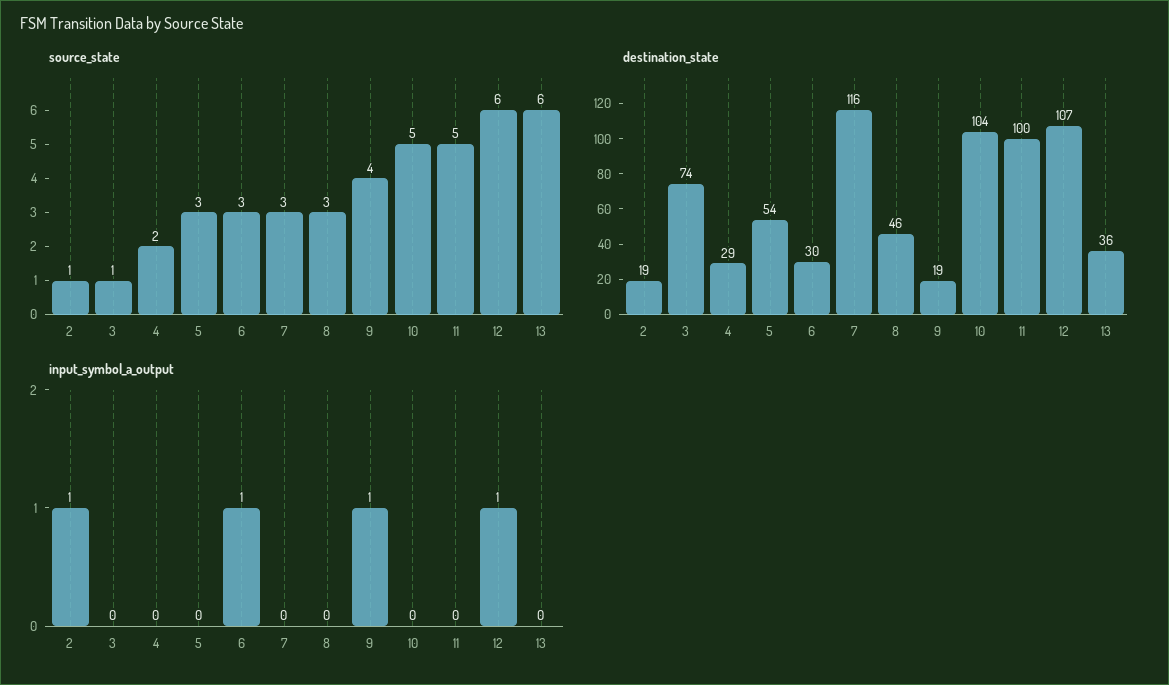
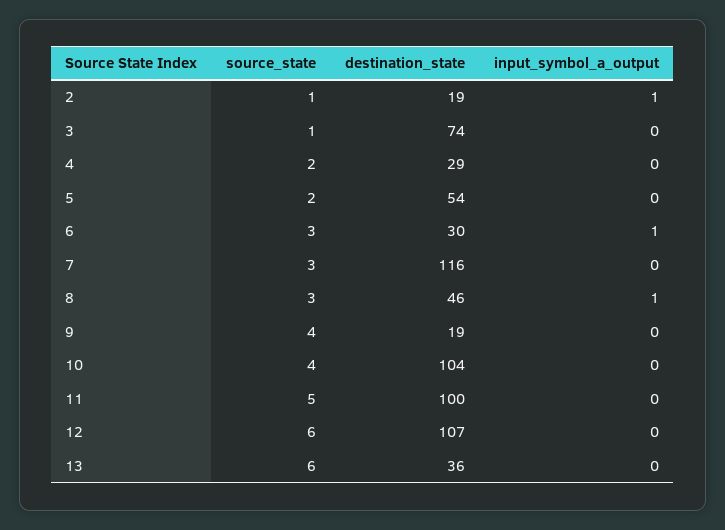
source_state, 5: 3 -> 2
source_state, 10: 5 -> 4
input_symbol_a_output, 8: 0 -> 1
input_symbol_a_output, 9: 1 -> 0
input_symbol_a_output, 12: 1 -> 0

